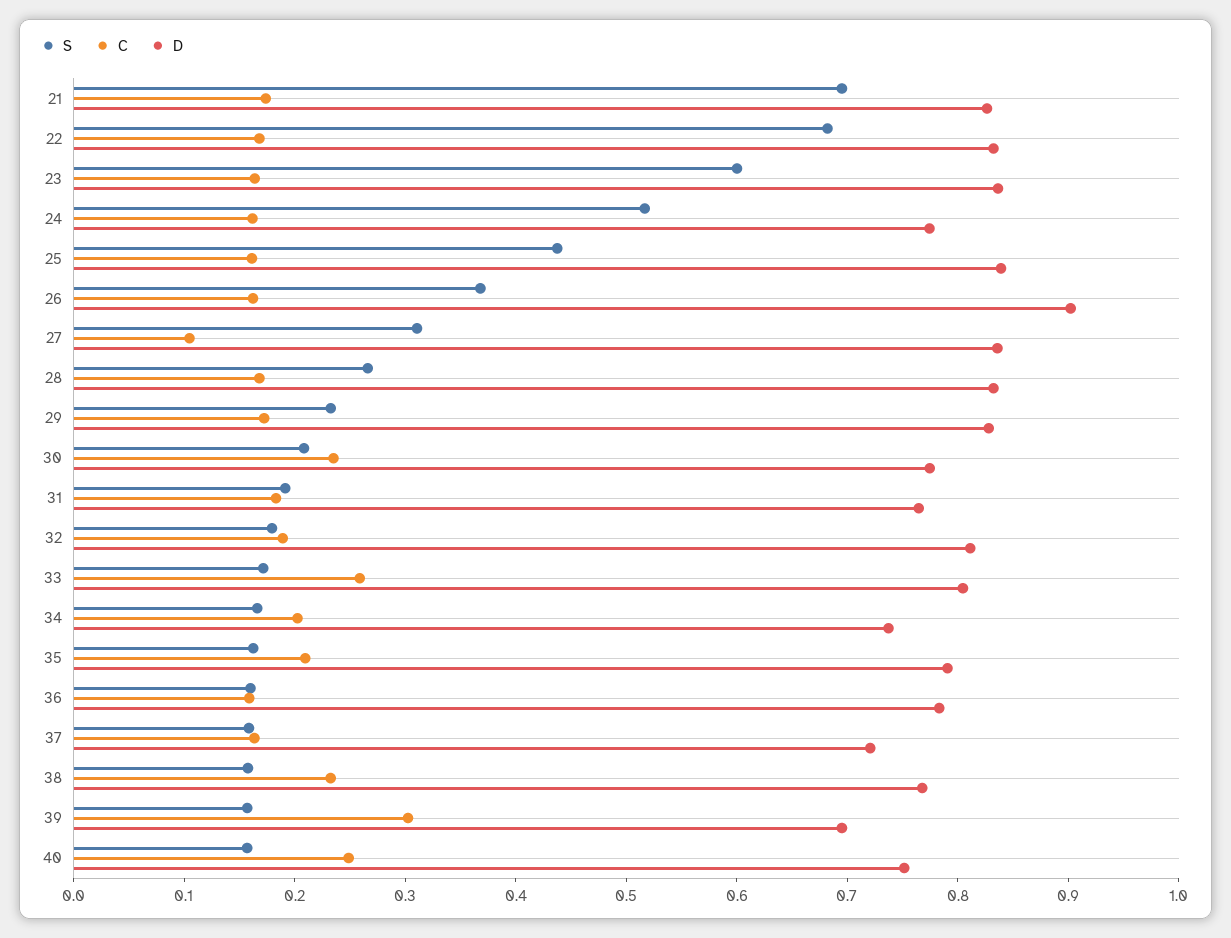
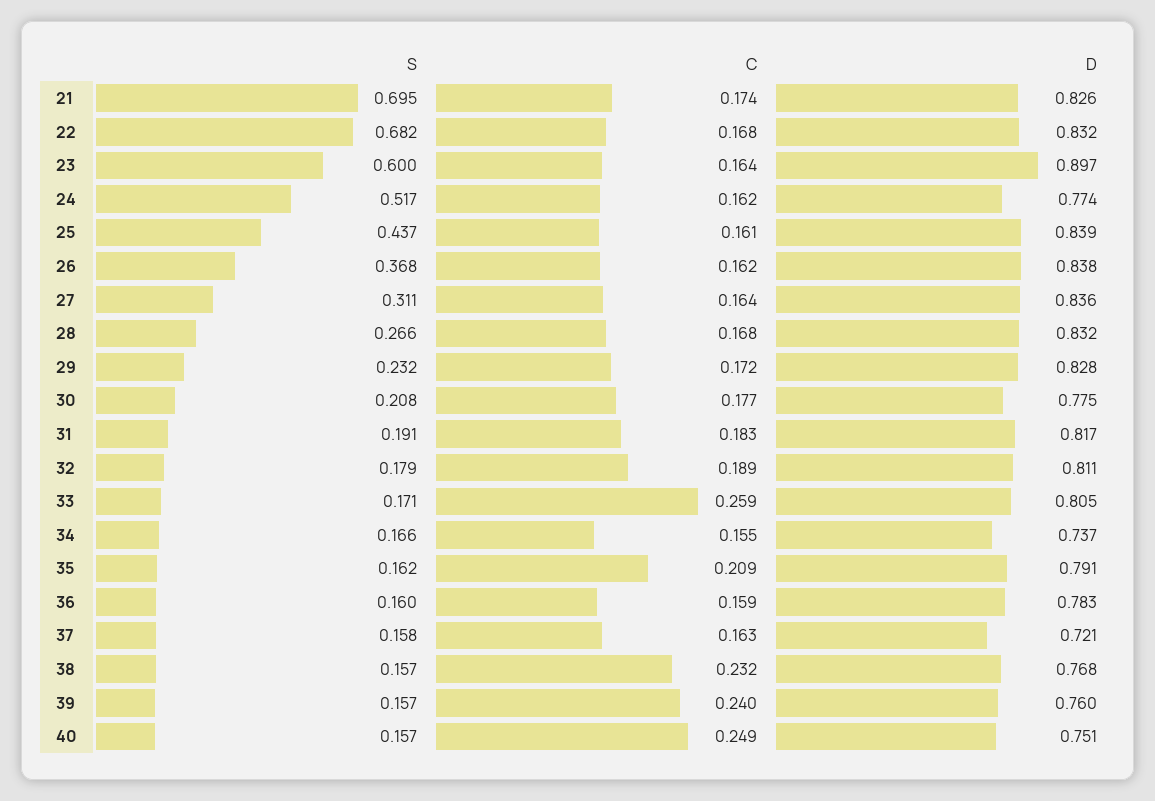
D, 23: 0.84 -> 0.897
D, 26: 0.9 -> 0.838
C, 27: 0.1 -> 0.164
C, 30: 0.24 -> 0.177
D, 31: 0.76 -> 0.817
C, 34: 0.2 -> 0.155
C, 39: 0.3 -> 0.24
D, 39: 0.7 -> 0.76

